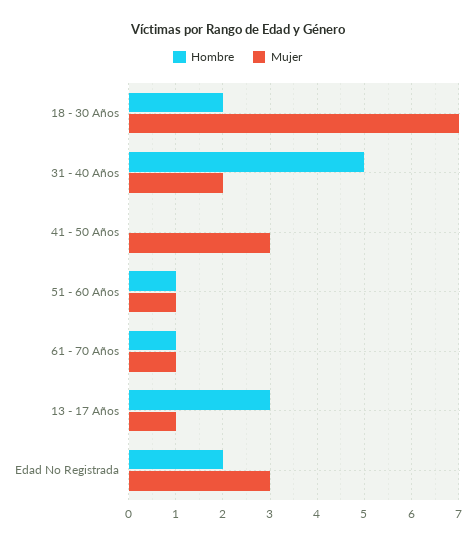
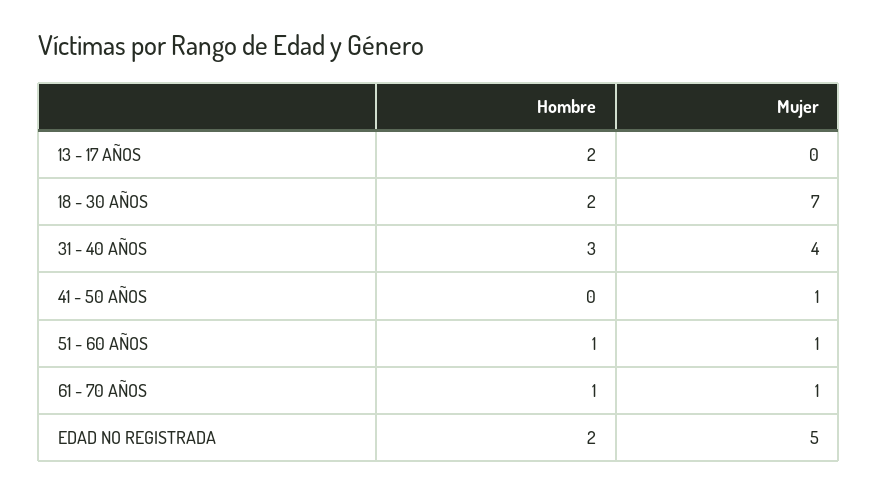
Hombre, 31 - 40 Años: 5 -> 3
Mujer, 31 - 40 Años: 2 -> 4
Mujer, 41 - 50 Años: 3 -> 1
Hombre, 13 - 17 Años: 3 -> 2
Mujer, 13 - 17 Años: 1 -> 0
Mujer, Edad No Registrada: 3 -> 5

